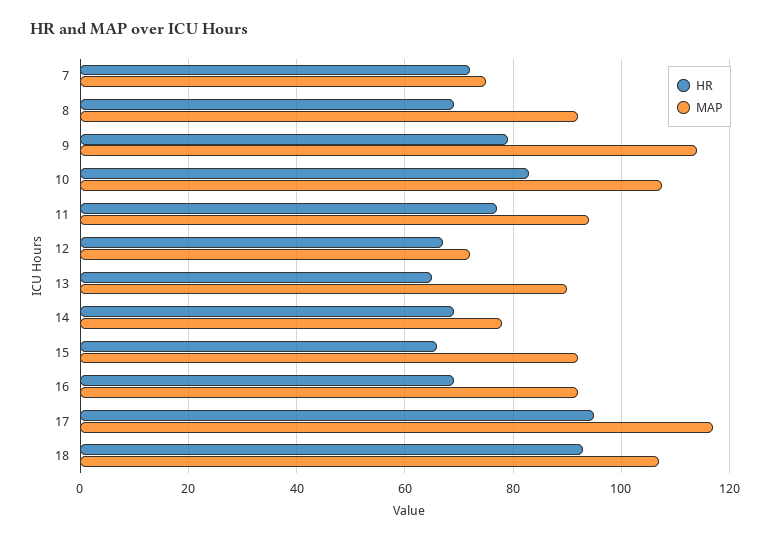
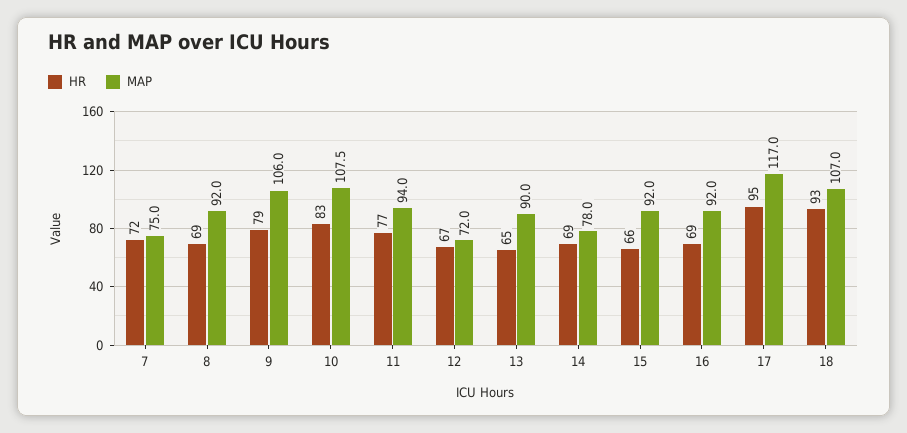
MAP, 9: 114 -> 106

